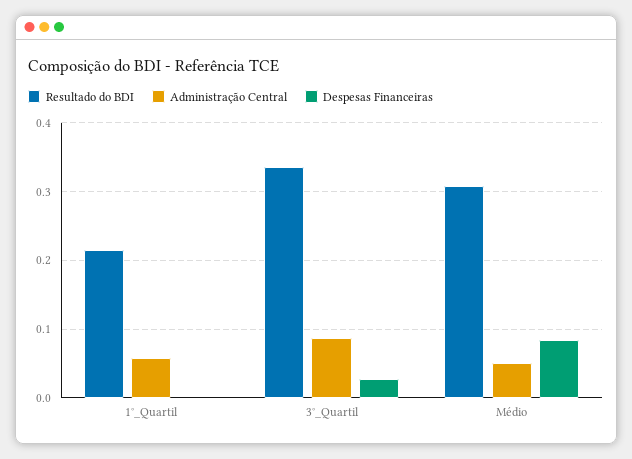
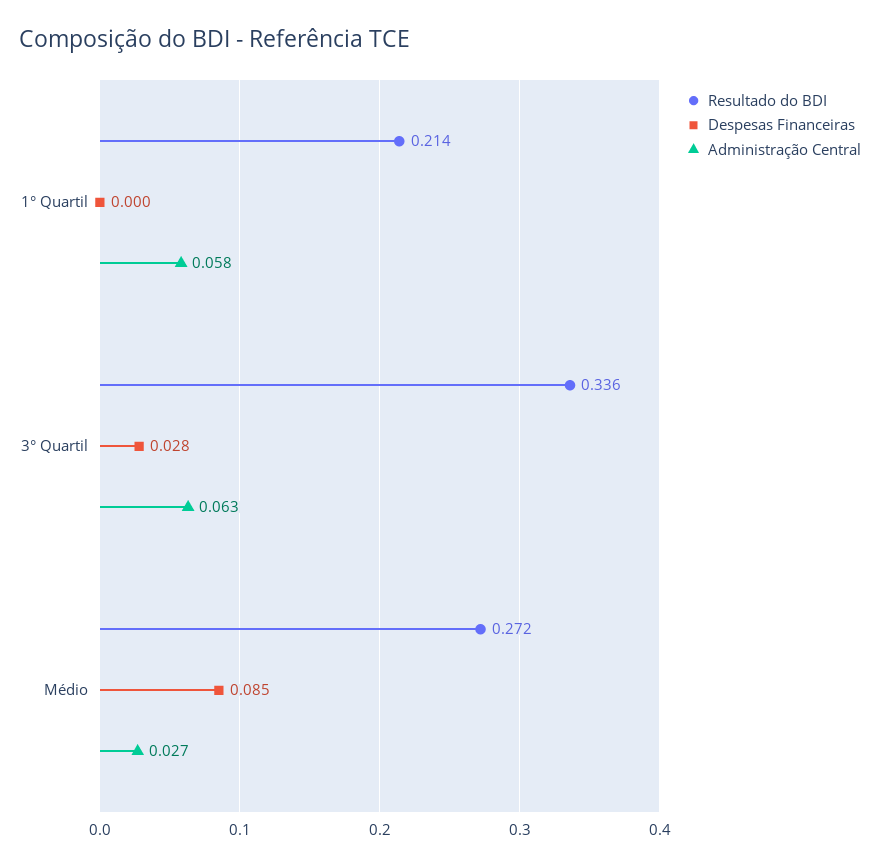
Administração Central, 3°_Quartil: 0.09 -> 0.063
Resultado do BDI, Médio: 0.31 -> 0.272
Administração Central, Médio: 0.05 -> 0.027

